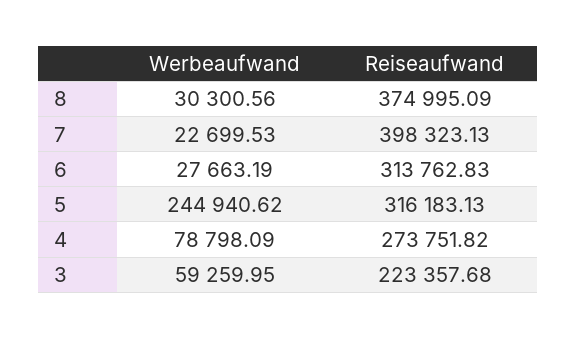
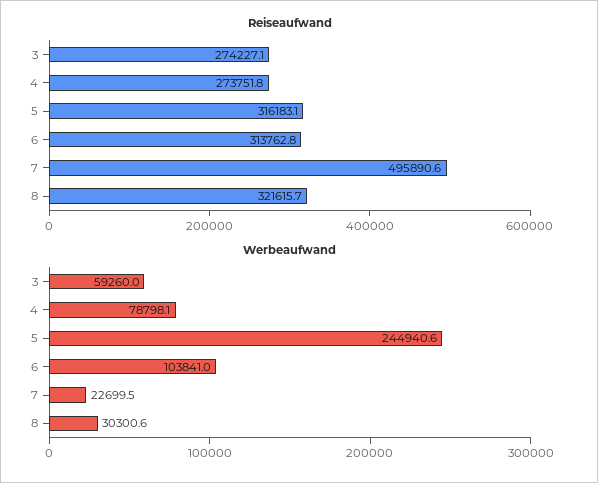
Reiseaufwand, 8: 374995.09 -> 321615.7
Reiseaufwand, 7: 398323.13 -> 495890.6
Werbeaufwand, 6: 27663.19 -> 103841
Reiseaufwand, 3: 223357.68 -> 274227.1

